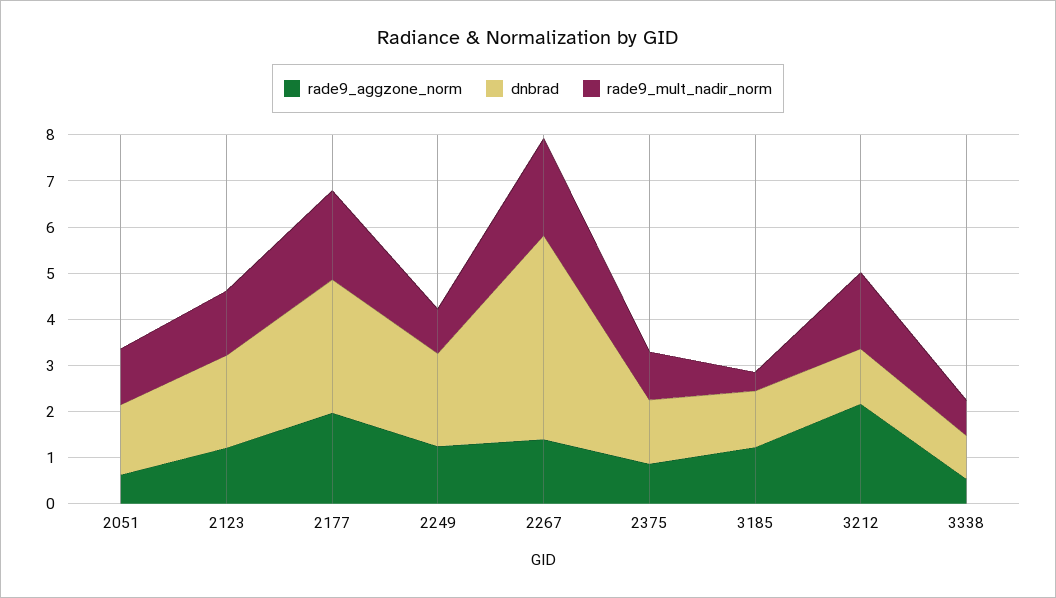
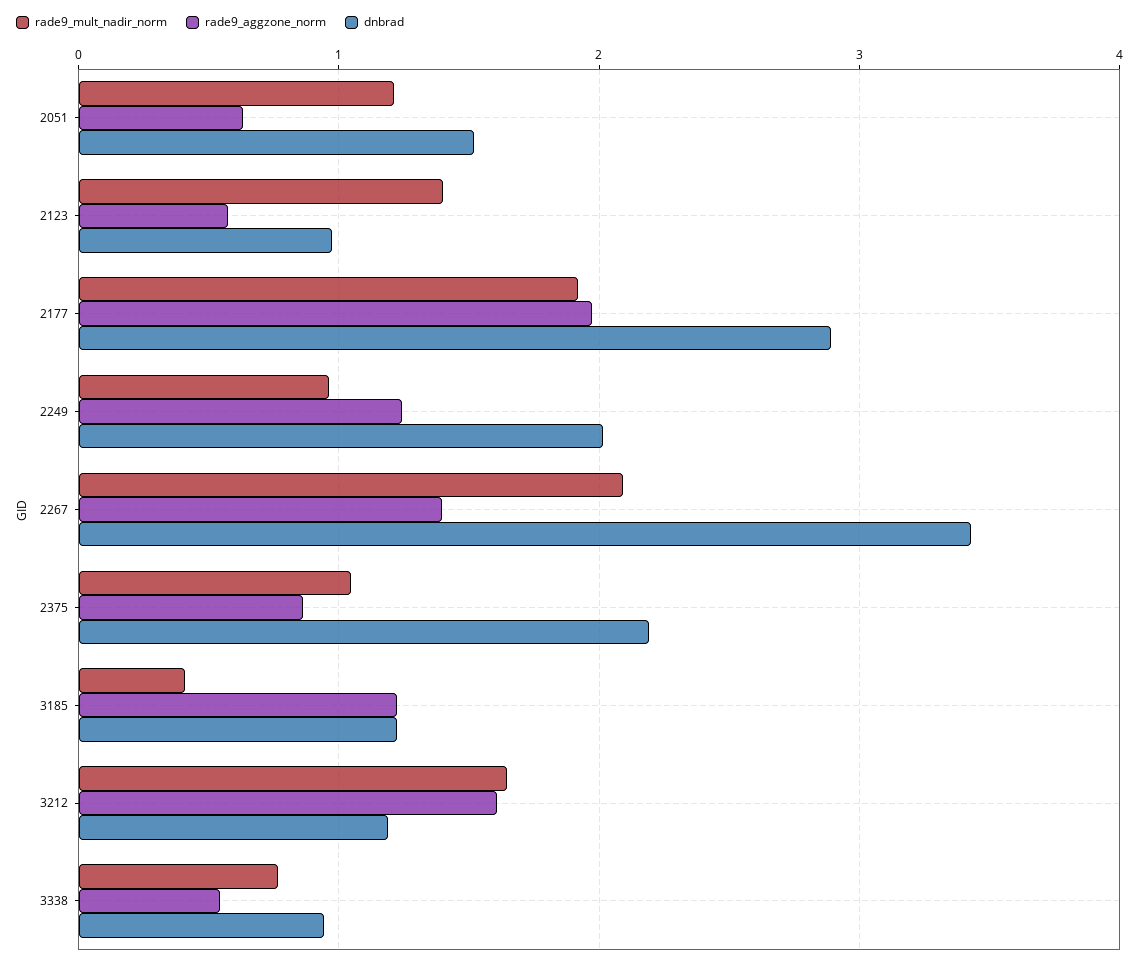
rade9_aggzone_norm, 2123: 1.2 -> 0.6
dnbrad, 2123: 2 -> 1
dnbrad, 2267: 4.4 -> 3.4
dnbrad, 2375: 1.4 -> 2.2
rade9_aggzone_norm, 3212: 2.2 -> 1.6

